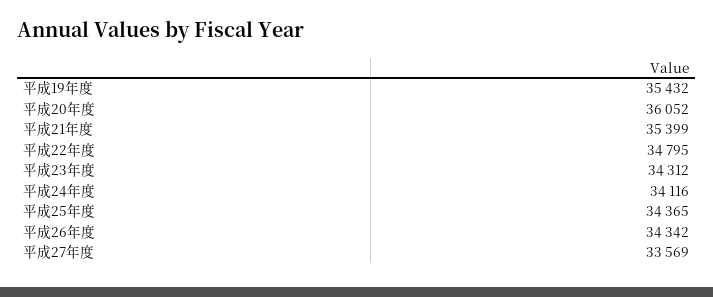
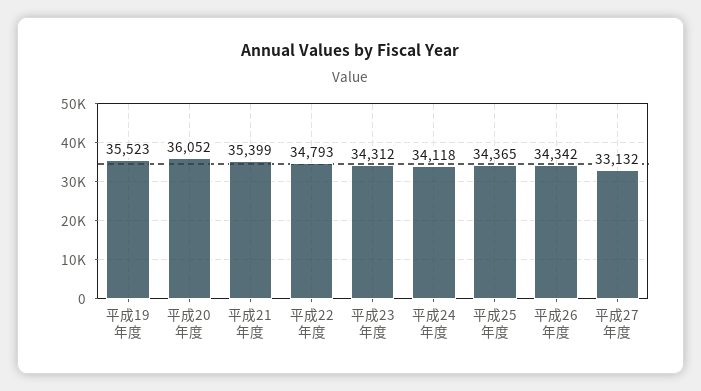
平成19年度: 35432 -> 35523
平成22年度: 34795 -> 34793
平成24年度: 34116 -> 34118
平成27年度: 33569 -> 33132

